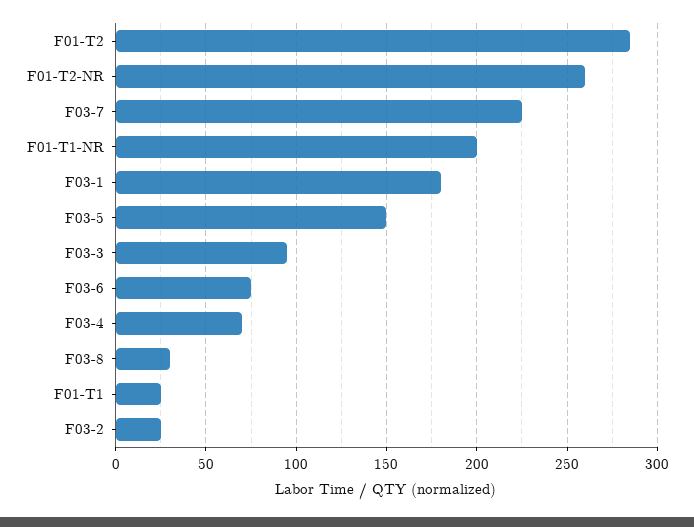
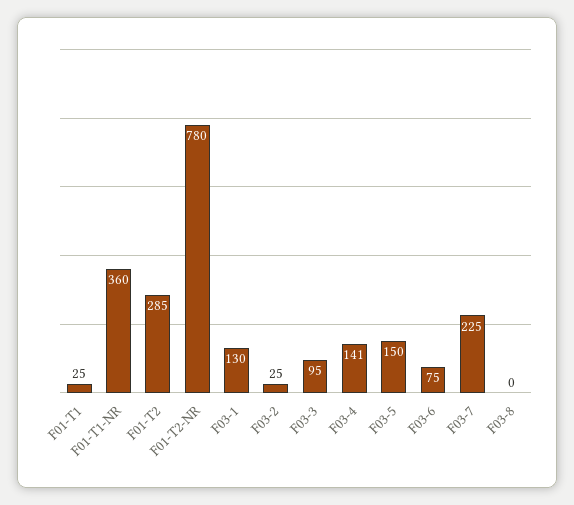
F01-T2-NR: 260 -> 780
F01-T1-NR: 200 -> 360
F03-1: 180 -> 130
F03-4: 70 -> 141
F03-8: 30 -> 0

